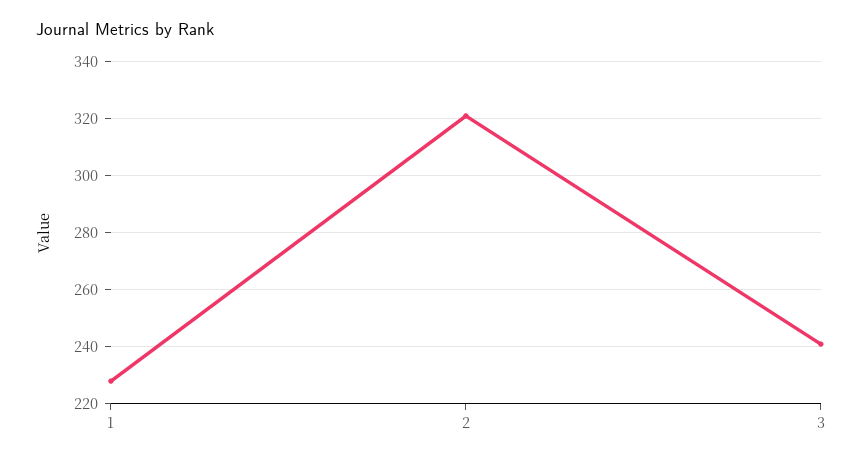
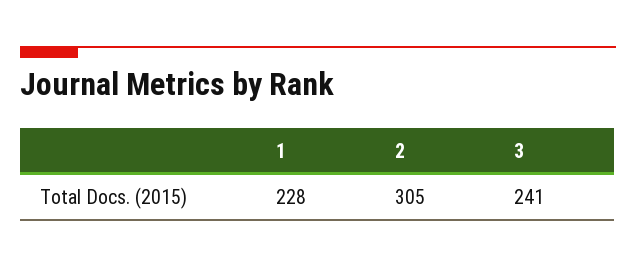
2: 320 -> 305

